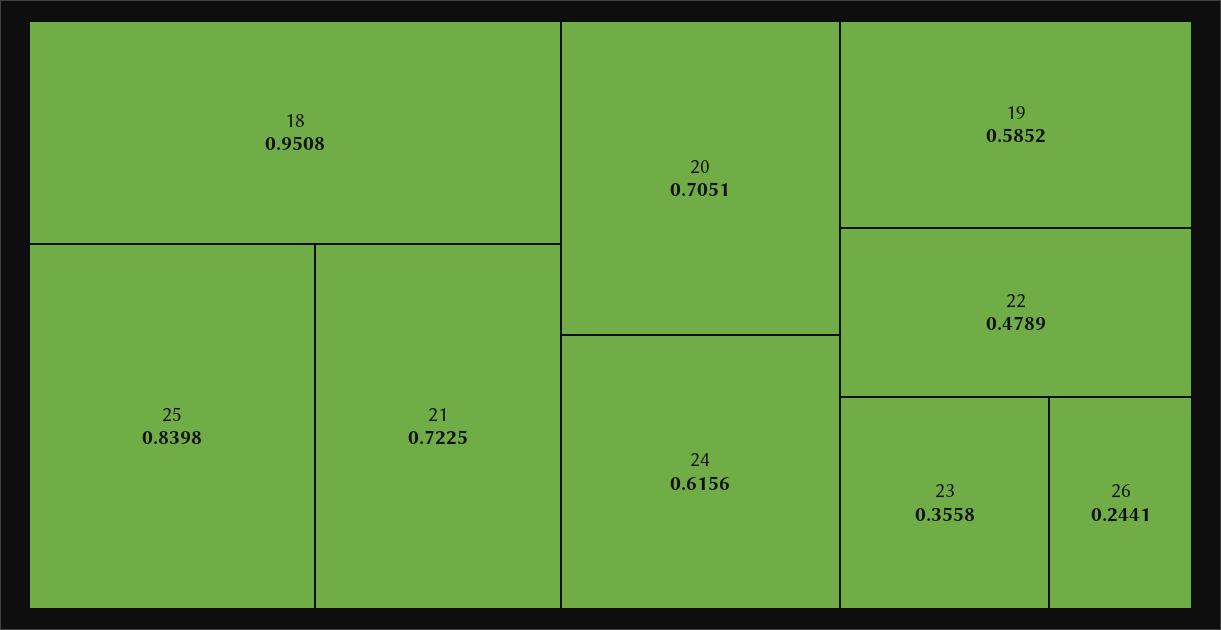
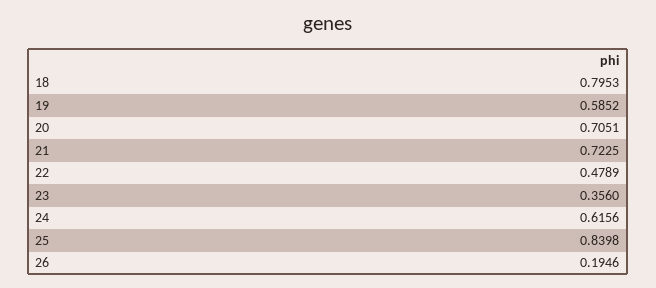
18: 0.9508 -> 0.7953
23: 0.3558 -> 0.356
26: 0.2441 -> 0.1946

